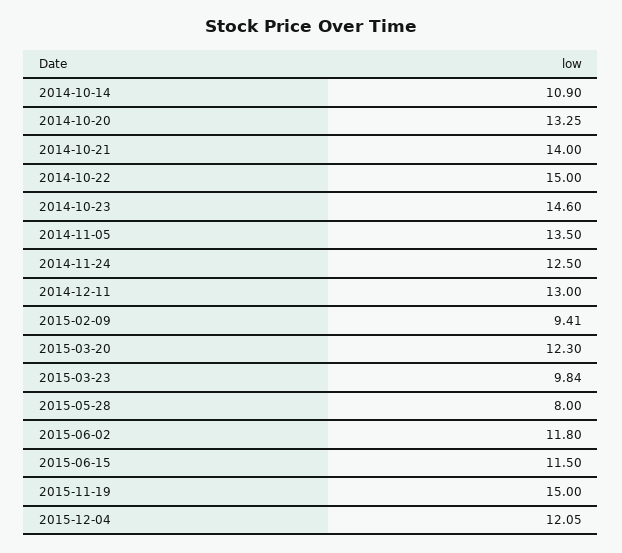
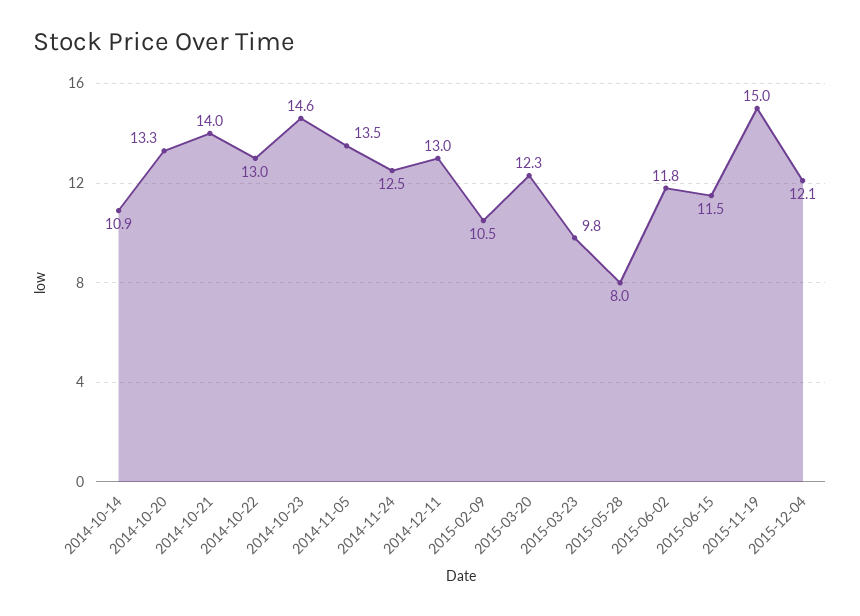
2014-10-22: 15 -> 13
2015-02-09: 9.41 -> 10.5

